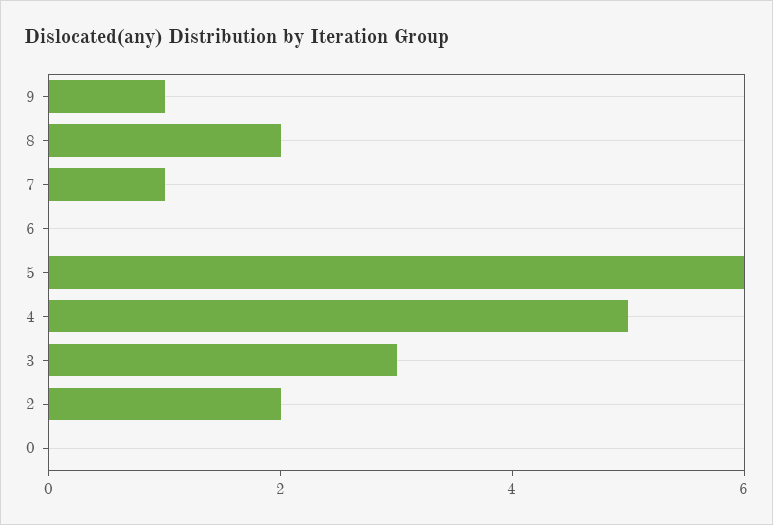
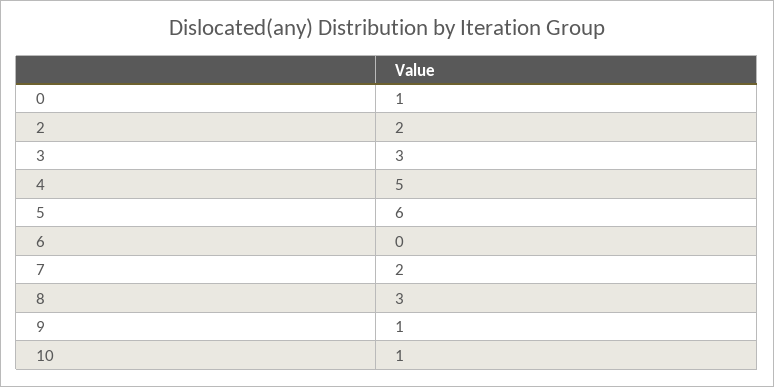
8: 2 -> 3
7: 1 -> 2
0: 0 -> 1
10: none -> 1

